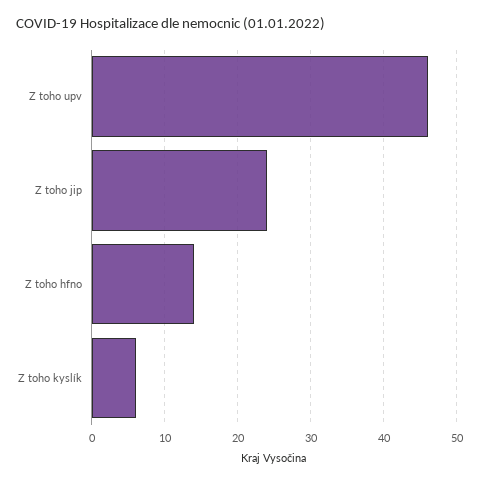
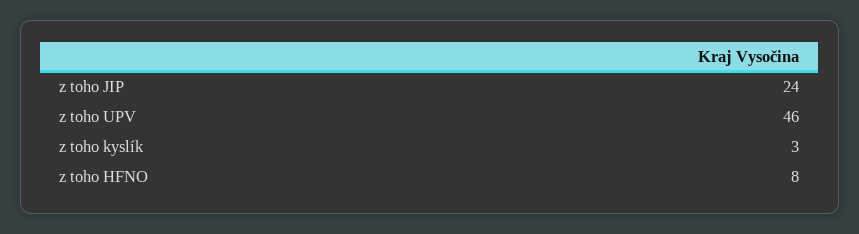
Z toho hfno: 14 -> 8
Z toho kyslík: 6 -> 3

